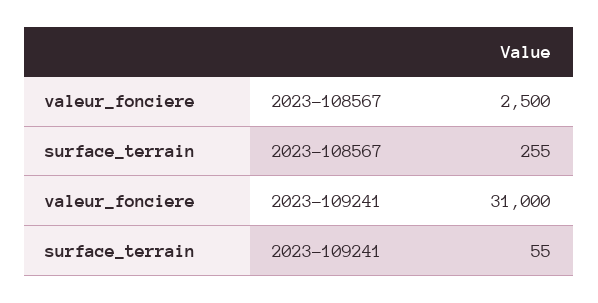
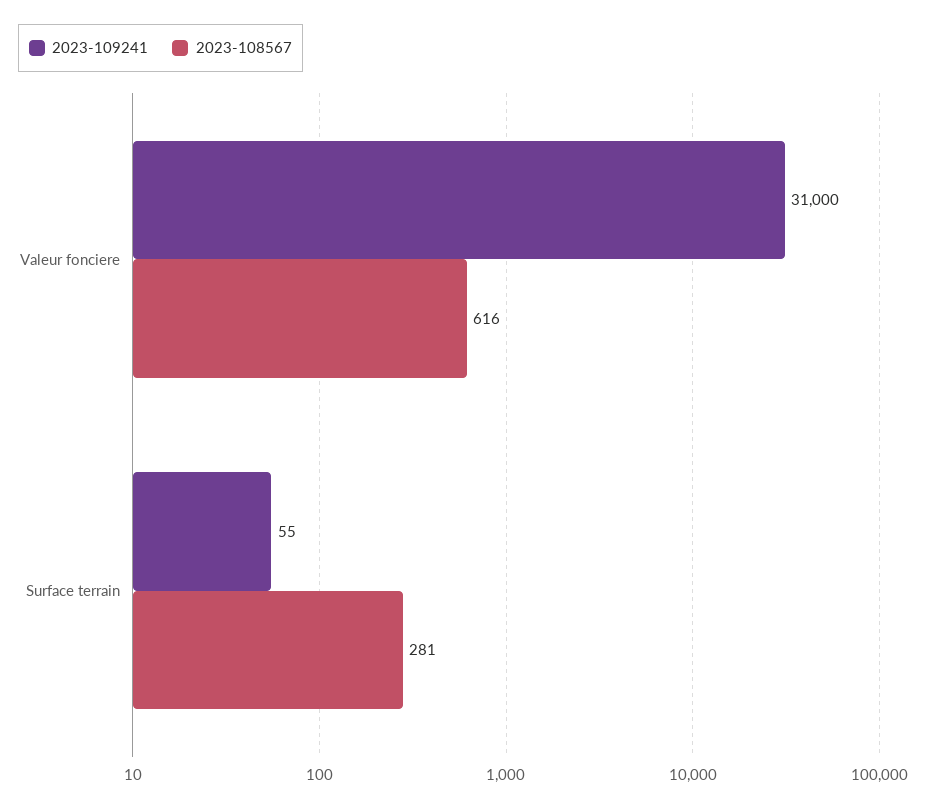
2023-108567, valeur_fonciere: 2500 -> 616
2023-108567, surface_terrain: 255 -> 281

